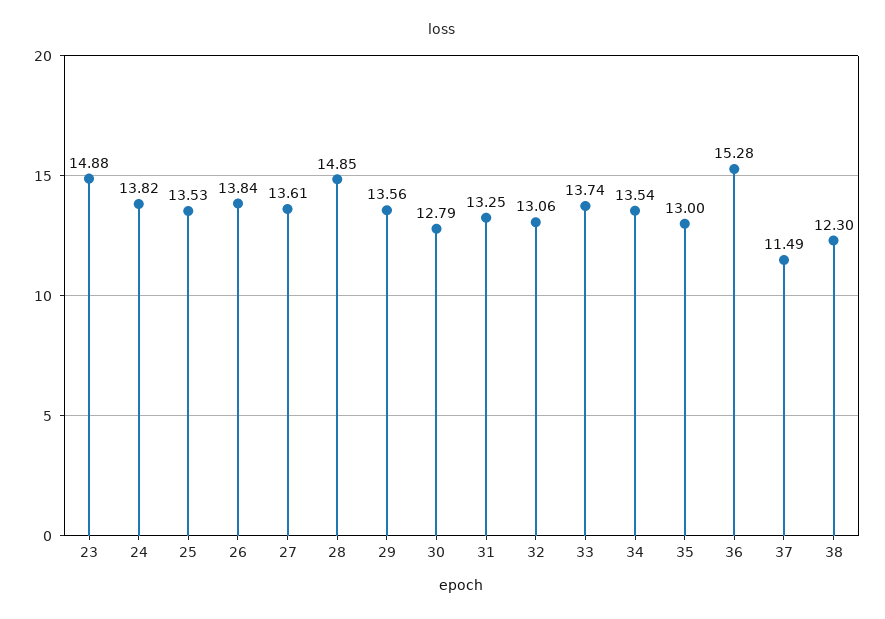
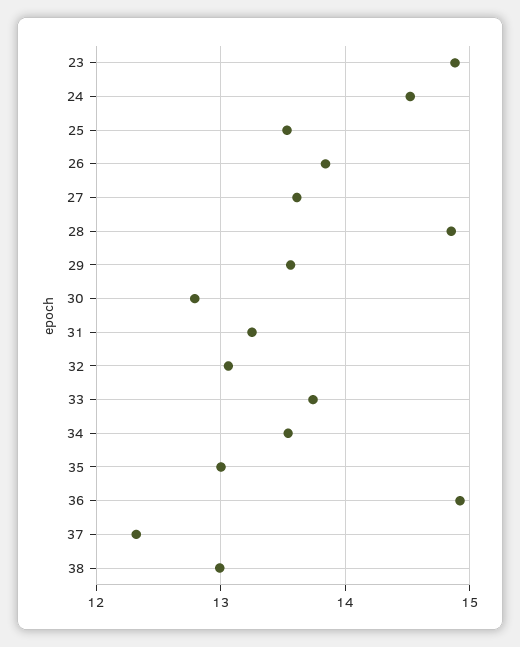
24: 13.82 -> 14.5
36: 15.28 -> 14.9
37: 11.49 -> 12.3
38: 12.3 -> 13

